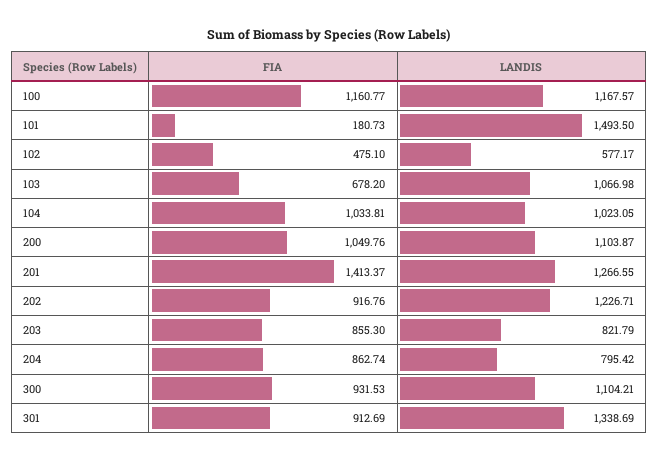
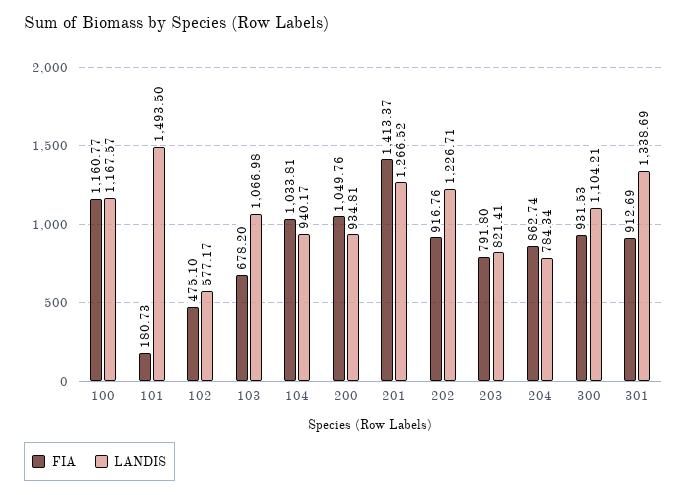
LANDIS, 104: 1023.05 -> 940.17
LANDIS, 200: 1103.87 -> 934.81
LANDIS, 201: 1266.55 -> 1266.52
FIA, 203: 855.3 -> 791.8
LANDIS, 203: 821.79 -> 821.41
LANDIS, 204: 795.42 -> 784.34

